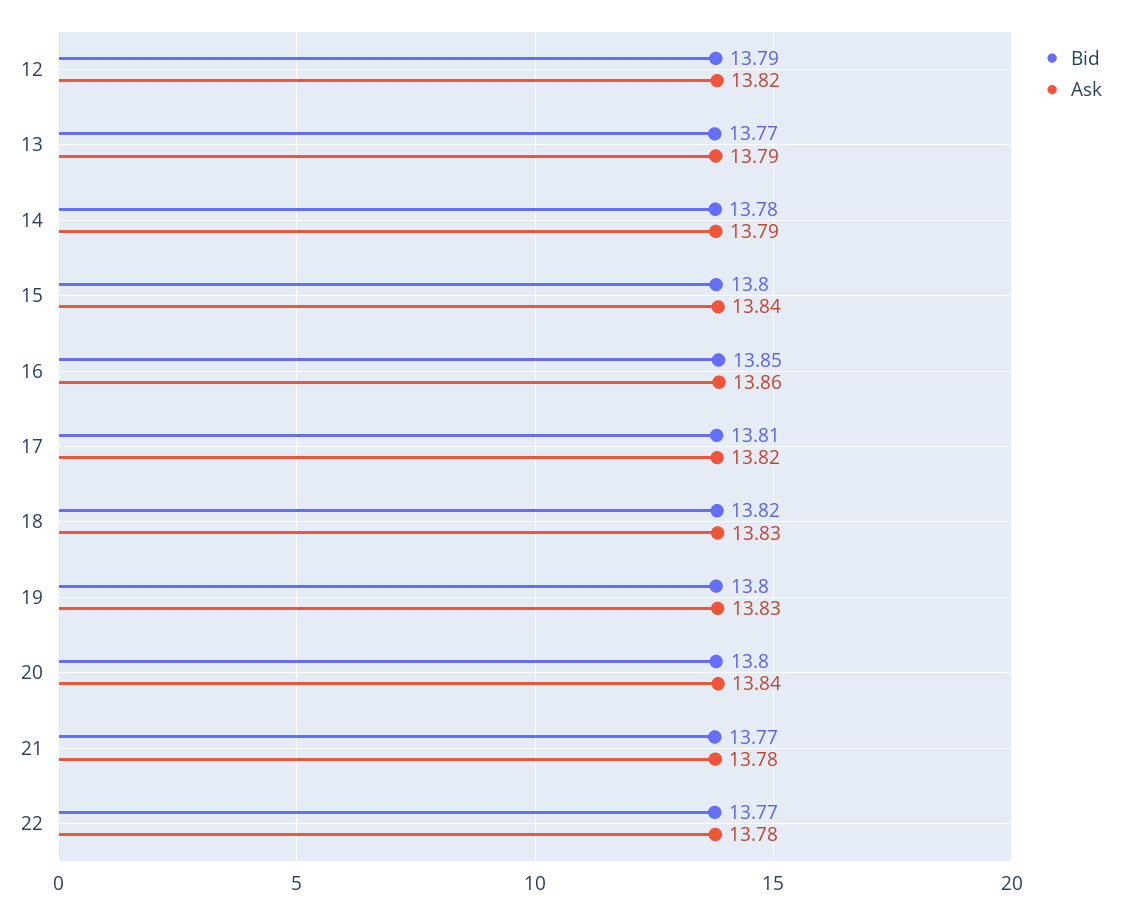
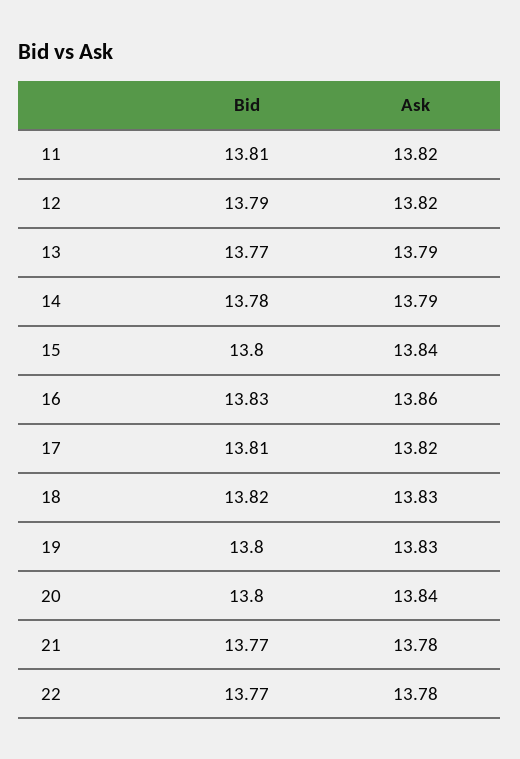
Bid, 16: 13.85 -> 13.83
Bid, 11: none -> 13.81
Ask, 11: none -> 13.82

